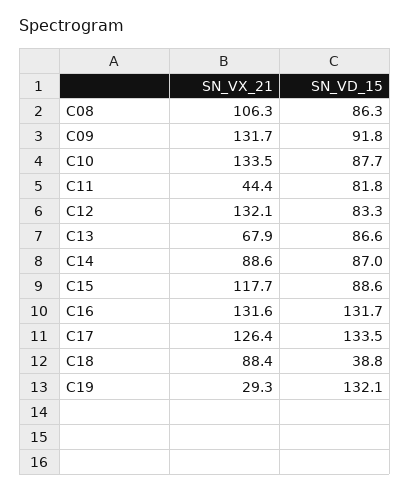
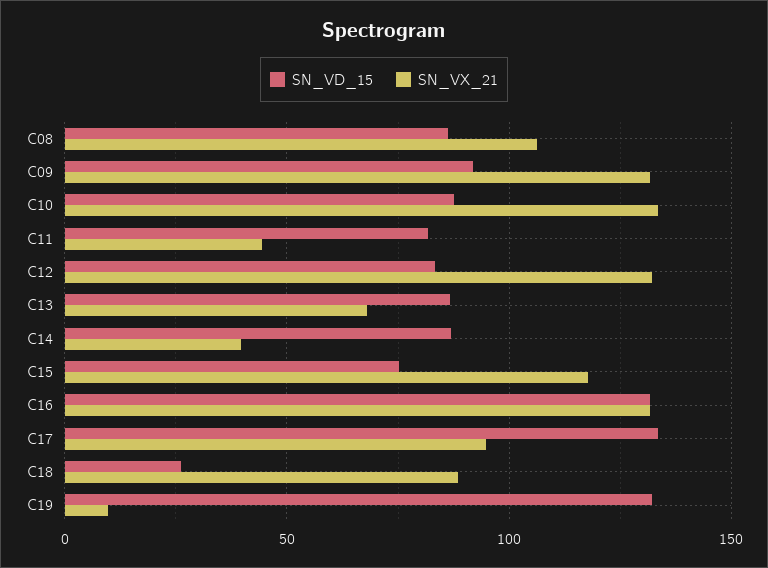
SN_VX_21, C14: 88.6 -> 40
SN_VD_15, C15: 88.6 -> 75
SN_VX_21, C17: 126.4 -> 95
SN_VD_15, C18: 38.8 -> 25
SN_VX_21, C19: 29.3 -> 10

